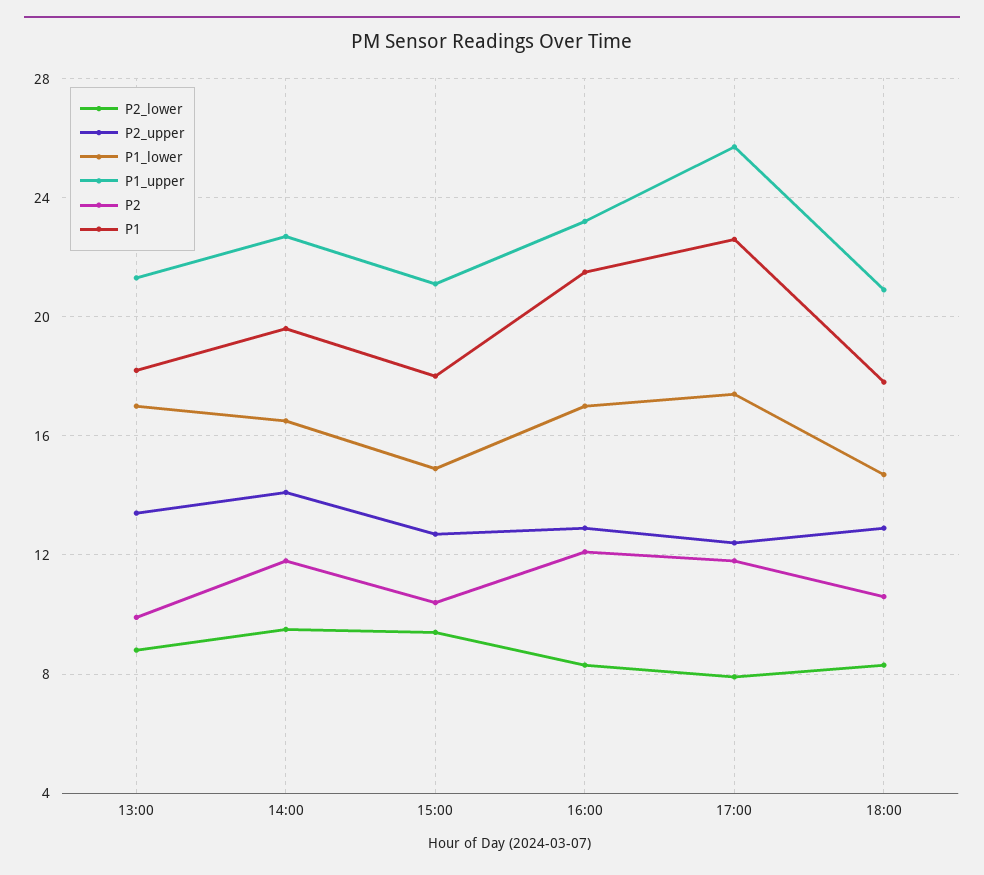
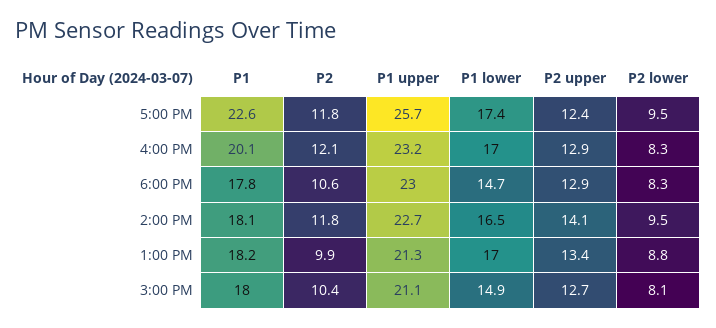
P1, 14:00: 19.5 -> 18.1
P2_lower, 15:00: 9.5 -> 8.1
P1, 16:00: 21.5 -> 20.1
P2_lower, 17:00: 8 -> 9.5
P1_upper, 18:00: 21 -> 23

